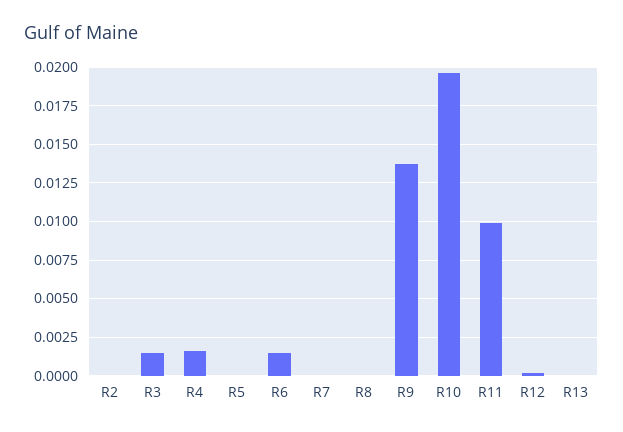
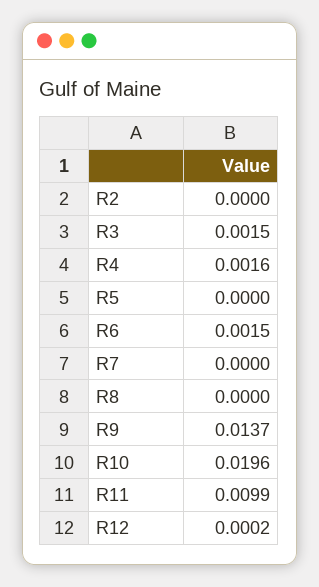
R13: 0 -> none

